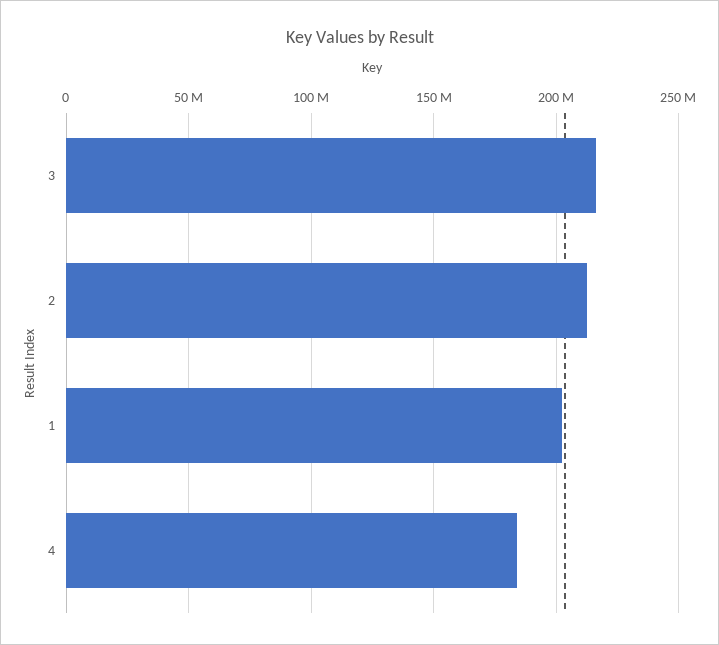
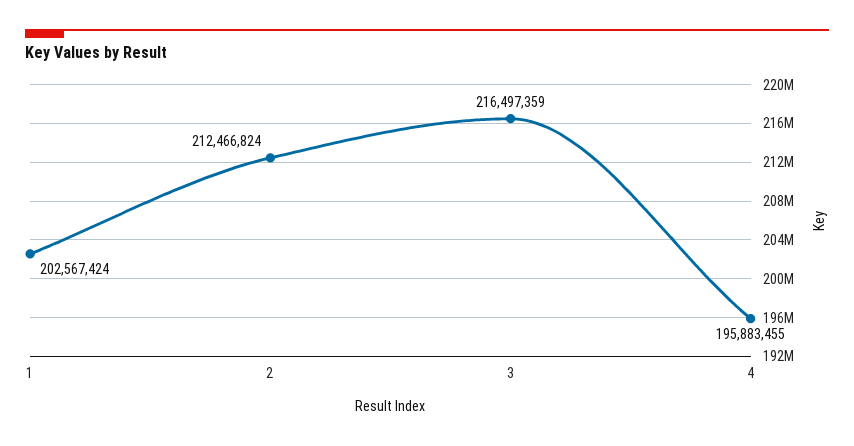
4: 185000000 -> 195883455

